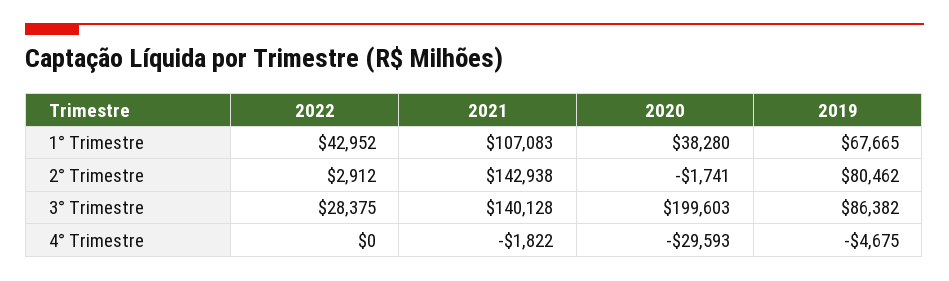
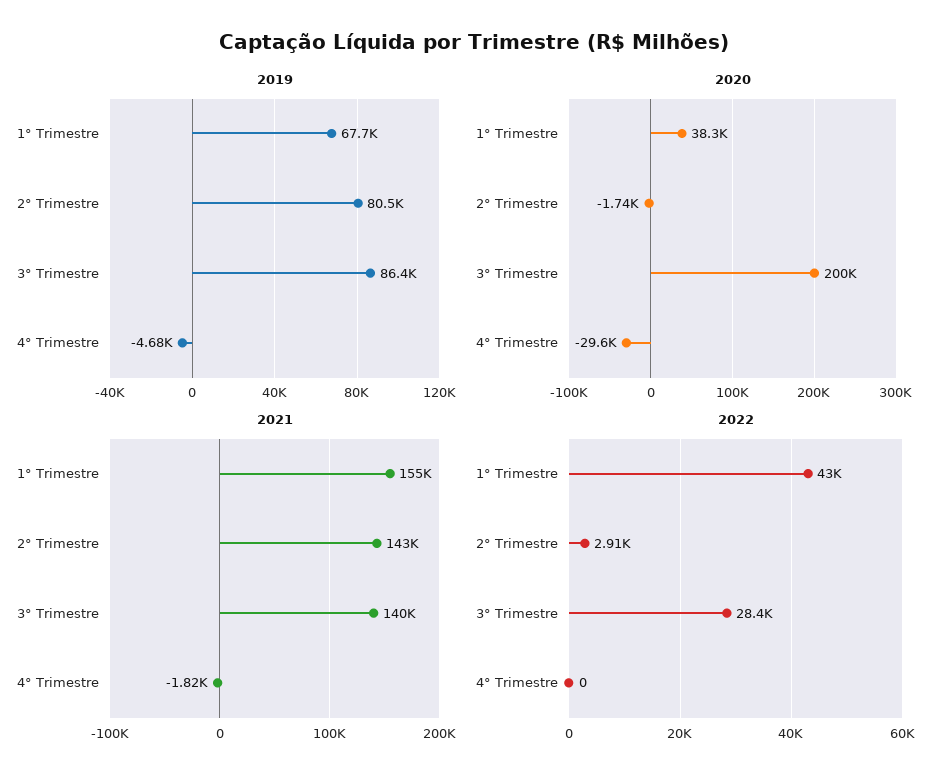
2021, 1° Trimestre: 107083 -> 155000

